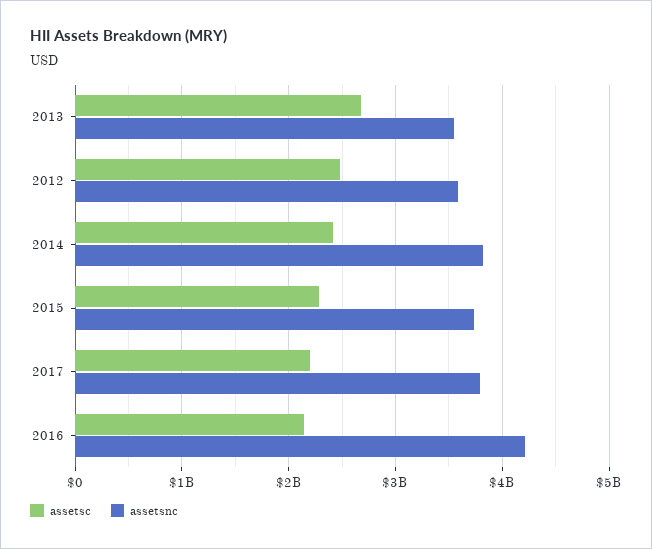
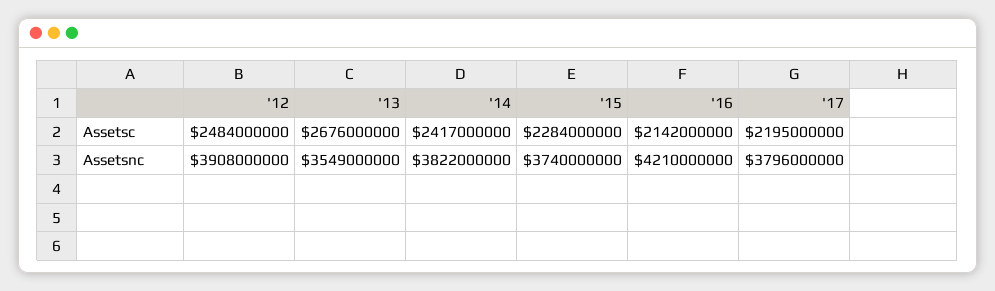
assetsnc, 2012: 3600000000 -> 3908000000

